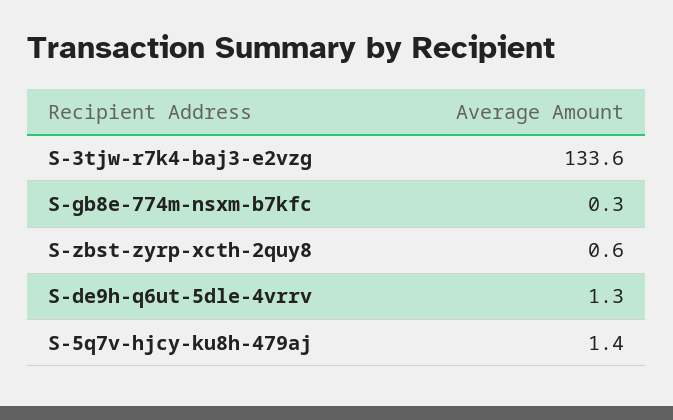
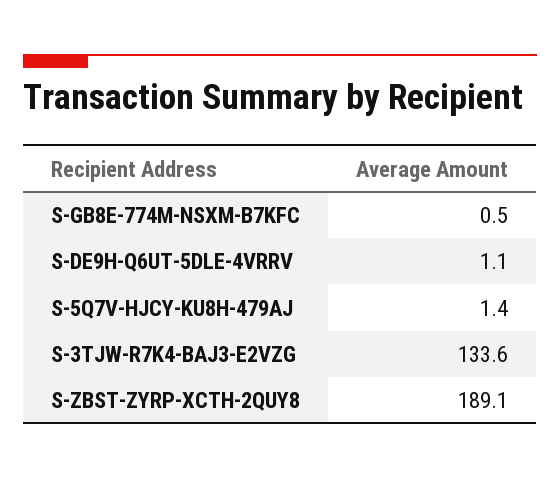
S-gb8e-774m-nsxm-b7kfc: 0.3 -> 0.5
S-zbst-zyrp-xcth-2quy8: 0.6 -> 189.1
S-de9h-q6ut-5dle-4vrrv: 1.3 -> 1.1

